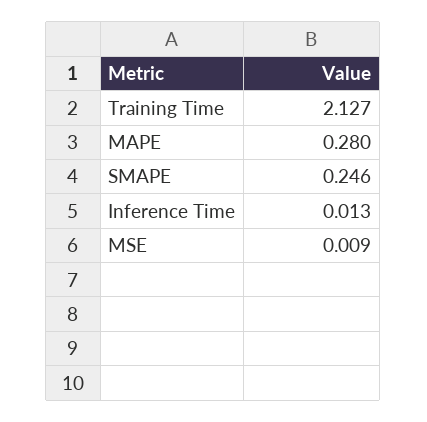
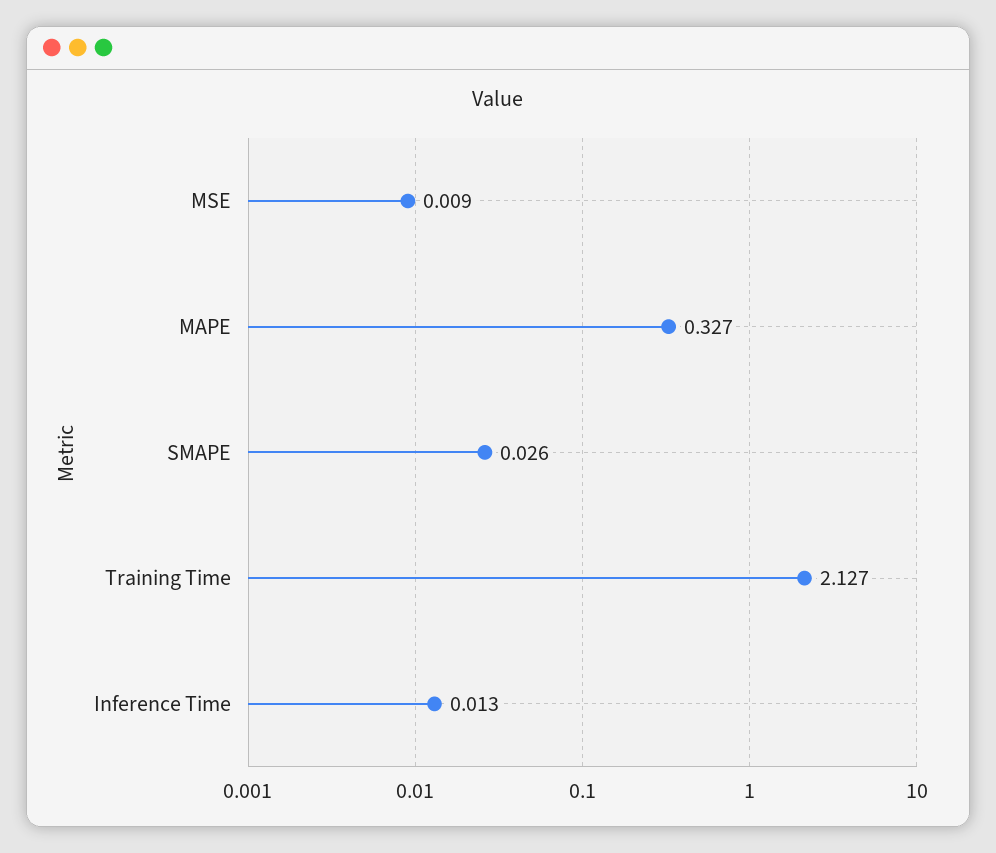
MAPE: 0.28 -> 0.327
SMAPE: 0.246 -> 0.026

